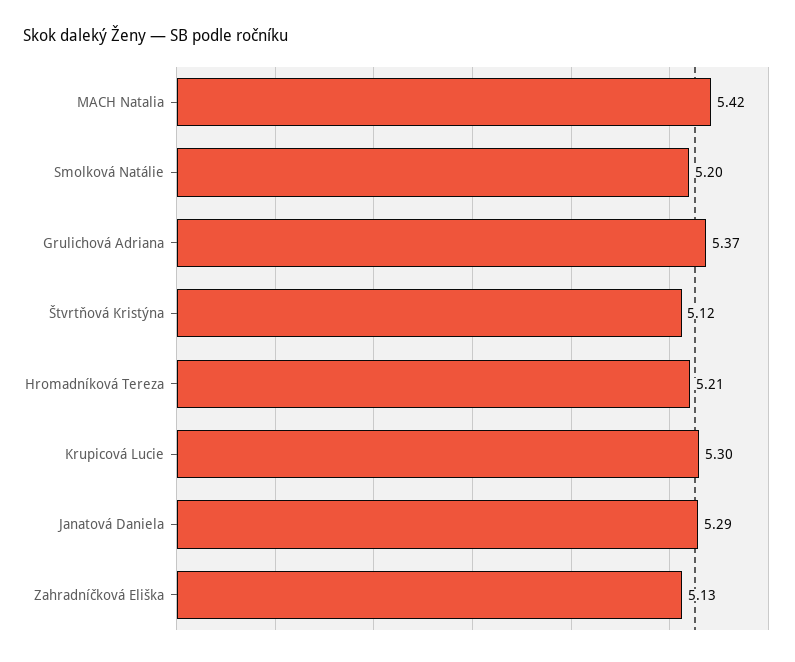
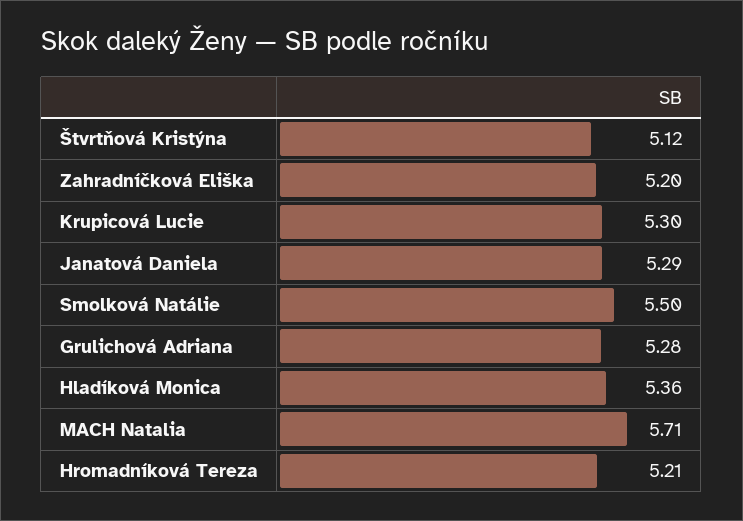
MACH Natalia: 5.42 -> 5.71
Smolková Natálie: 5.2 -> 5.5
Grulichová Adriana: 5.37 -> 5.28
Zahradníčková Eliška: 5.13 -> 5.2
Hladíková Monica: none -> 5.36

